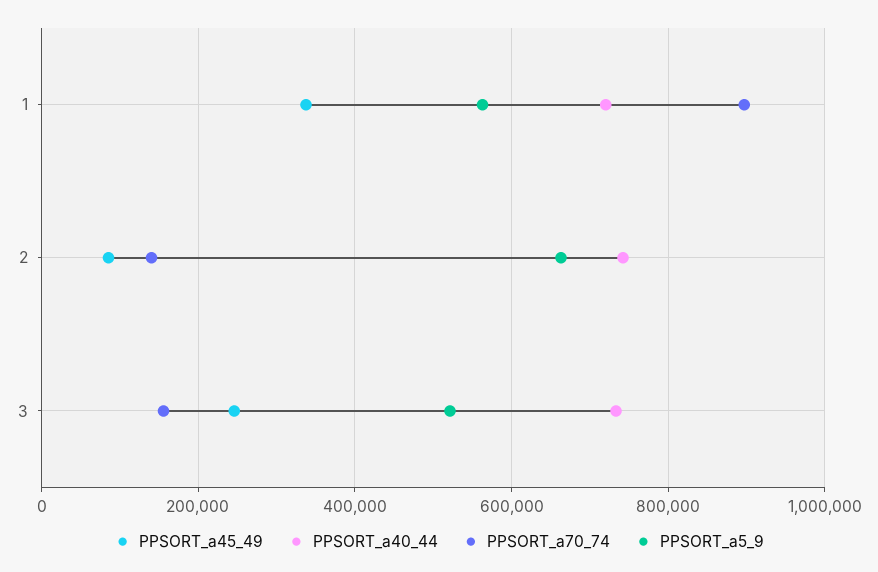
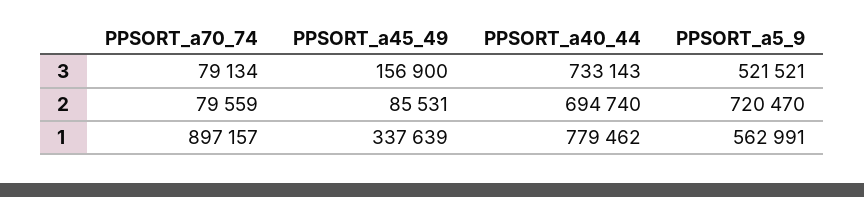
PPSORT_a40_44, 1: 720000 -> 779462
PPSORT_a40_44, 2: 740000 -> 694740
PPSORT_a70_74, 2: 140000 -> 79559
PPSORT_a5_9, 2: 660000 -> 720470
PPSORT_a45_49, 3: 240000 -> 156900
PPSORT_a70_74, 3: 160000 -> 79134

